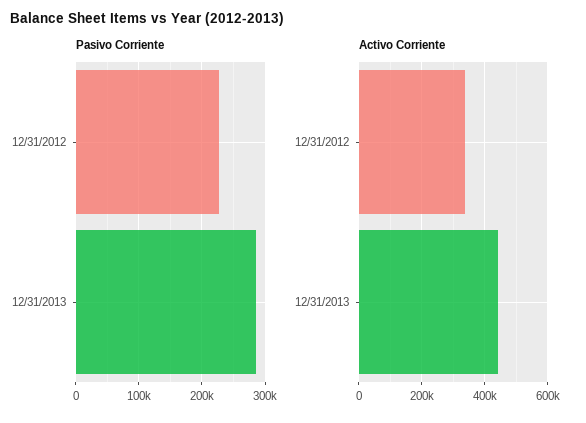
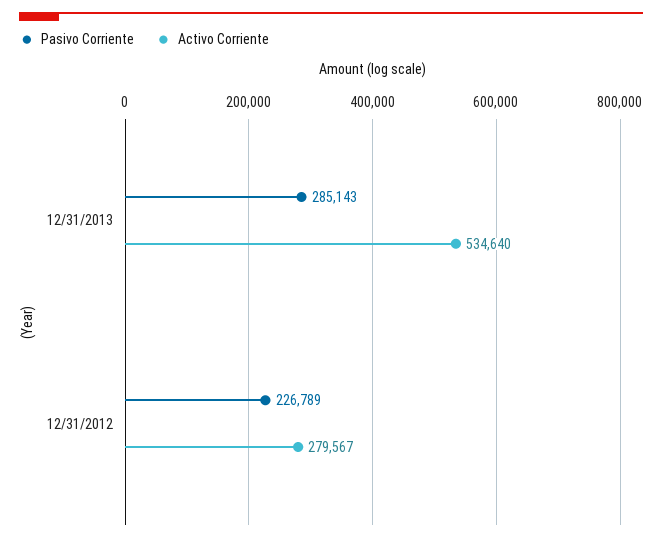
Activo Corriente, 12/31/2012: 340000 -> 279567
Activo Corriente, 12/31/2013: 440000 -> 534640

